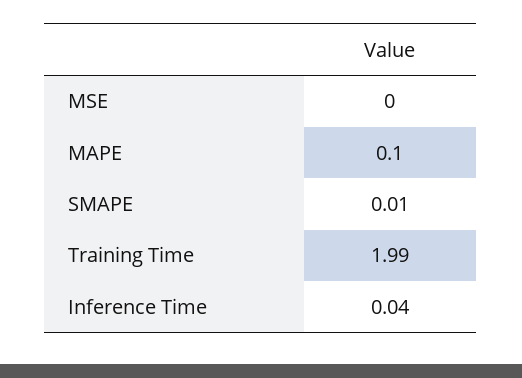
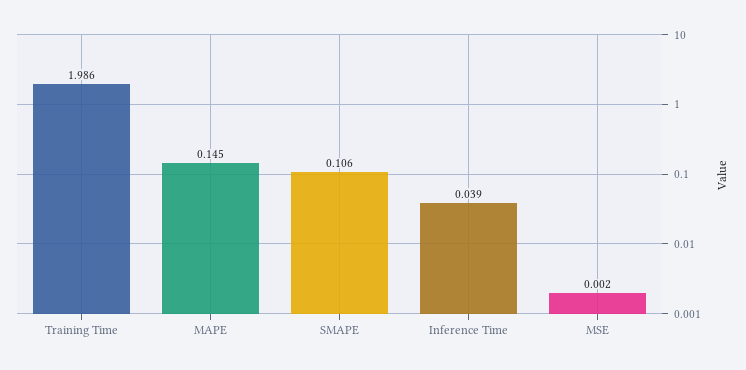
MAPE: 0.1 -> 0.145
SMAPE: 0.01 -> 0.106

